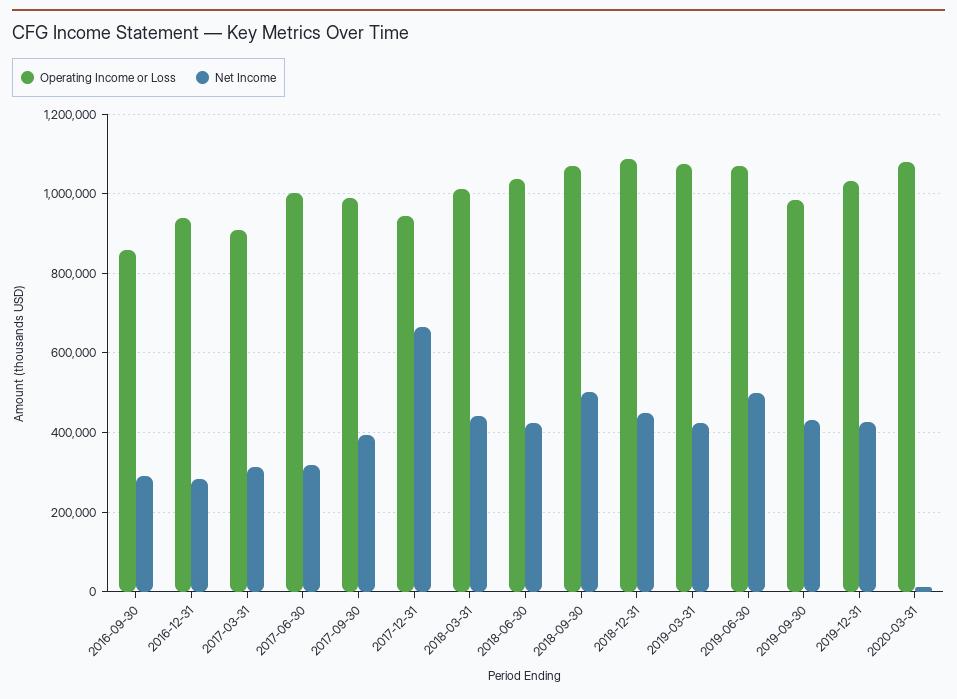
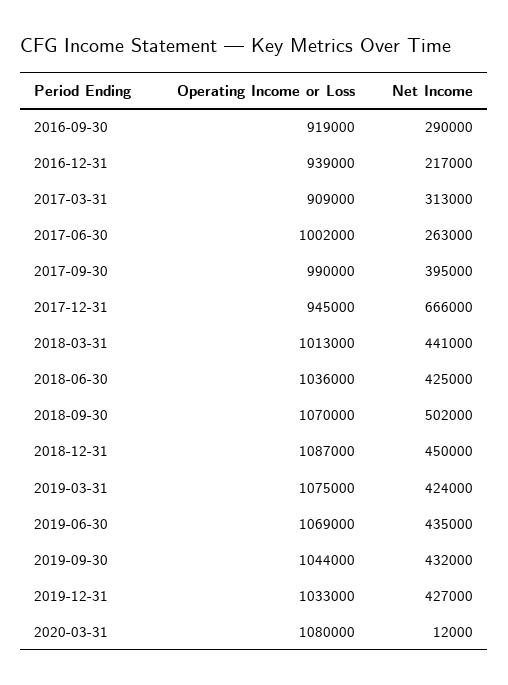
Operating Income or Loss, 2016-09-30: 860000 -> 919000
Net Income, 2016-12-31: 280000 -> 217000
Net Income, 2017-06-30: 320000 -> 263000
Net Income, 2019-06-30: 500000 -> 435000
Operating Income or Loss, 2019-09-30: 980000 -> 1044000

